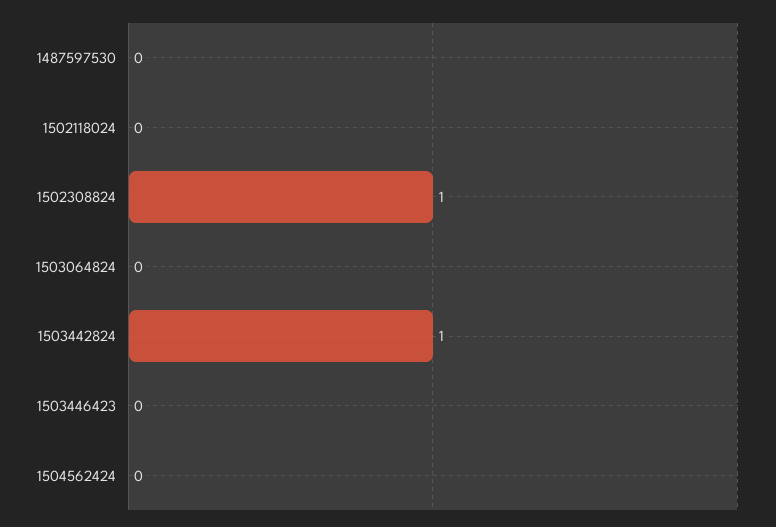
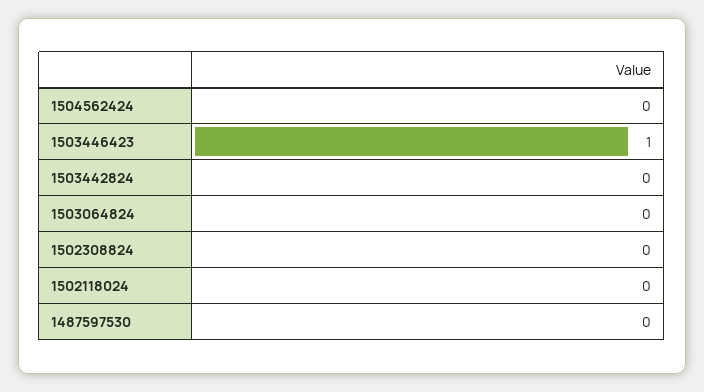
1502308824: 1 -> 0
1503442824: 1 -> 0
1503446423: 0 -> 1

